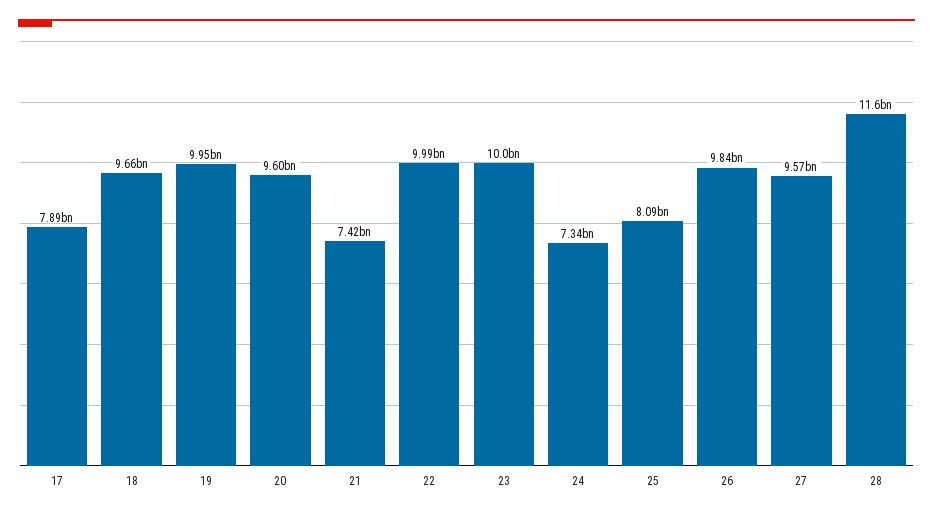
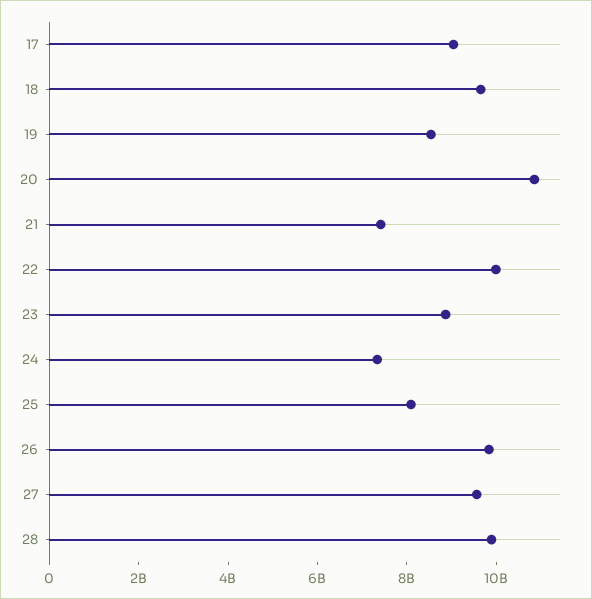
17: 7890000000 -> 9000000000
19: 9950000000 -> 8500000000
20: 9600000000 -> 11000000000
23: 10000000000 -> 9000000000
28: 11600000000 -> 10000000000

